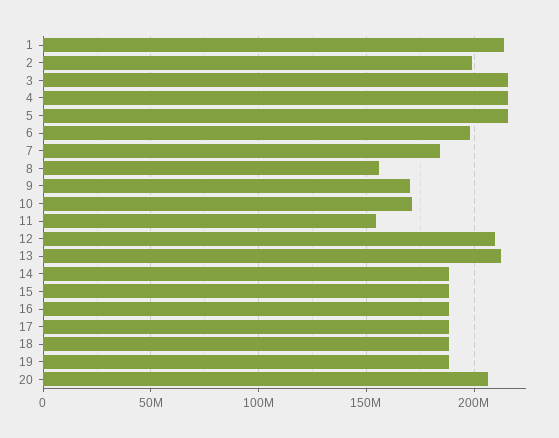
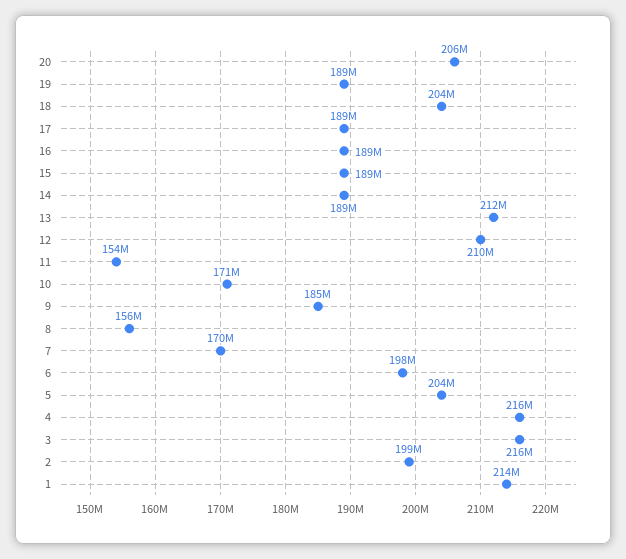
5: 215000000 -> 204000000
7: 185000000 -> 170000000
9: 170000000 -> 185000000
18: 190000000 -> 204000000

